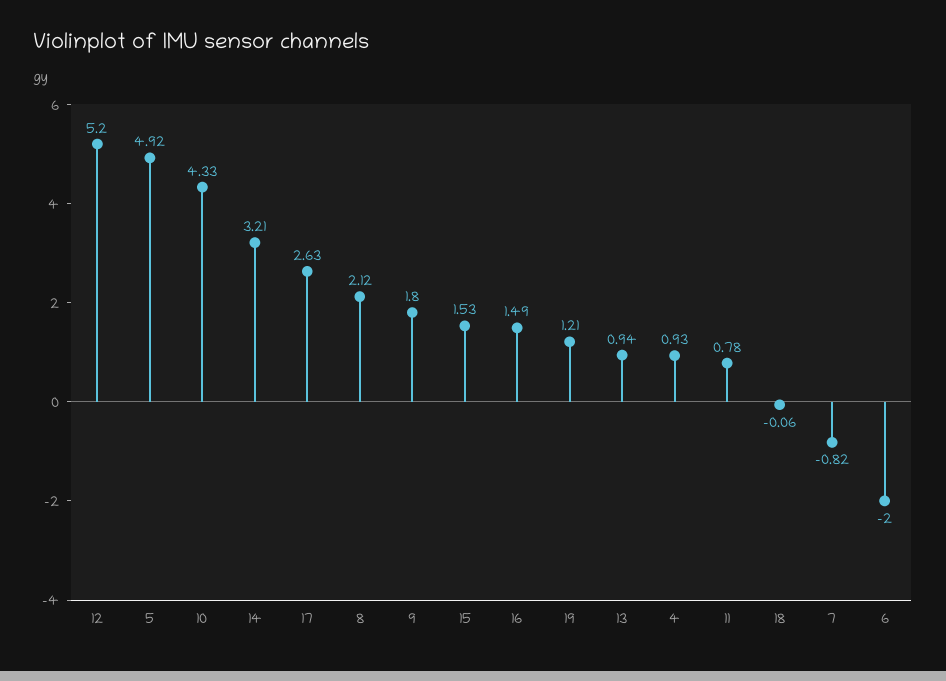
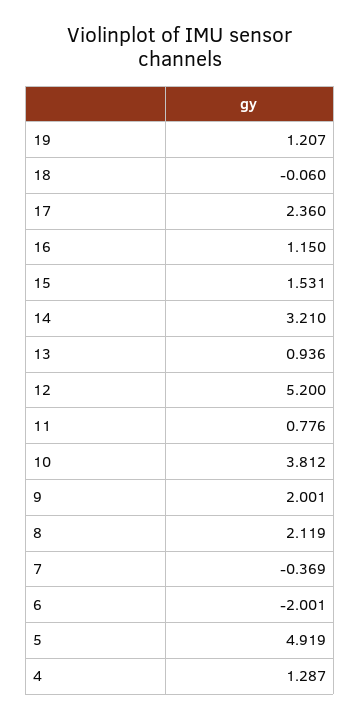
10: 4.33 -> 3.812
17: 2.63 -> 2.36
9: 1.8 -> 2.001
16: 1.49 -> 1.15
4: 0.93 -> 1.287
7: -0.82 -> -0.369

